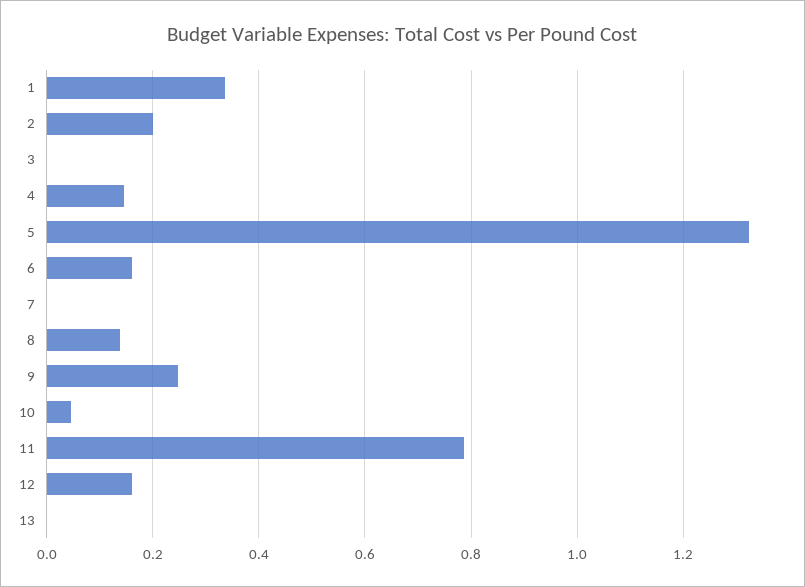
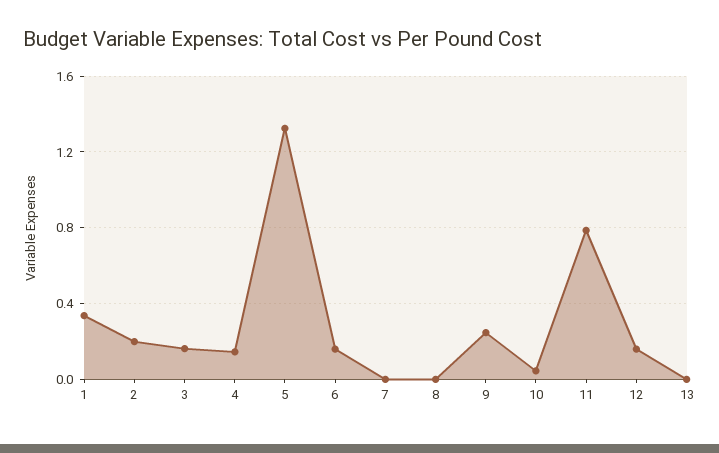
3: 0 -> 0.15
8: 0.14 -> 0

